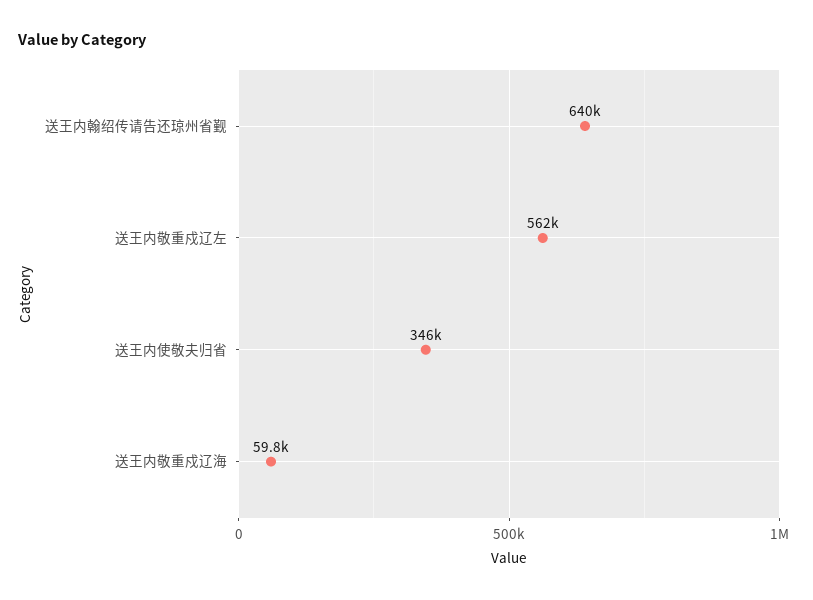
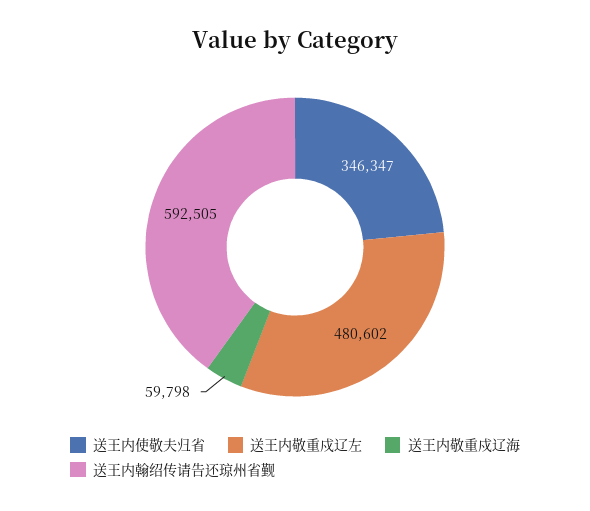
送王内翰绍传请告还琼州省觐: 640000 -> 592505
送王内敬重戍辽左: 562000 -> 480602

